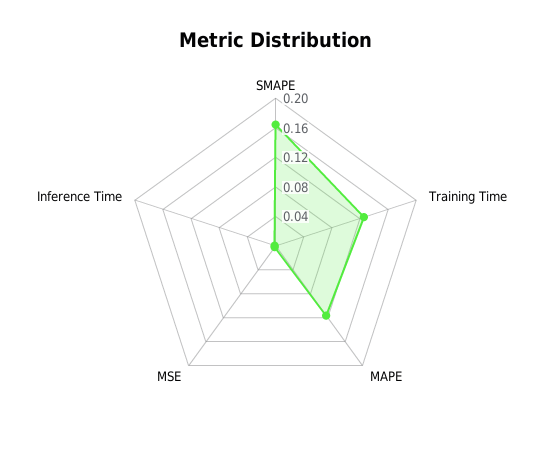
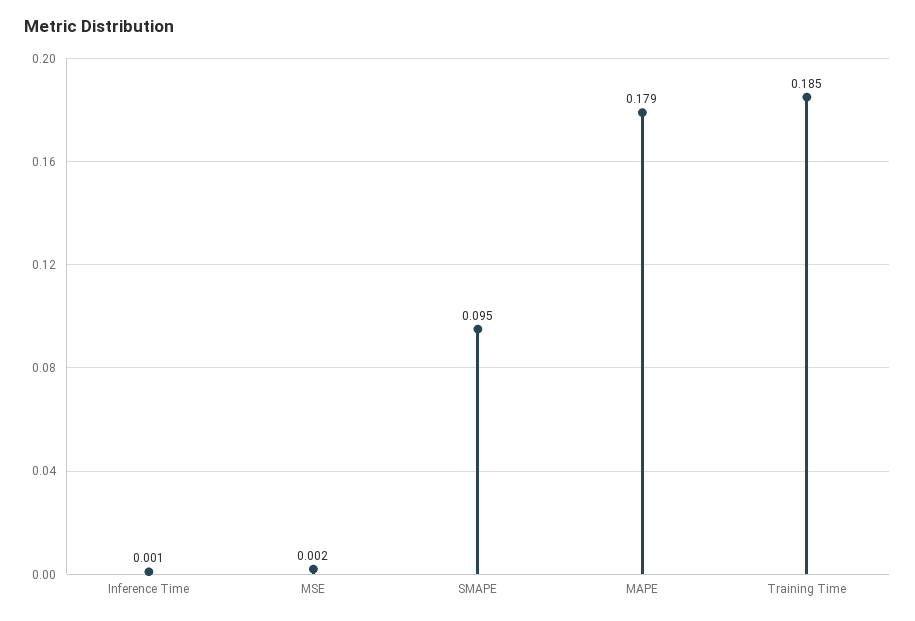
SMAPE: 0.16 -> 0.095
Training Time: 0.12 -> 0.185
MAPE: 0.12 -> 0.179

